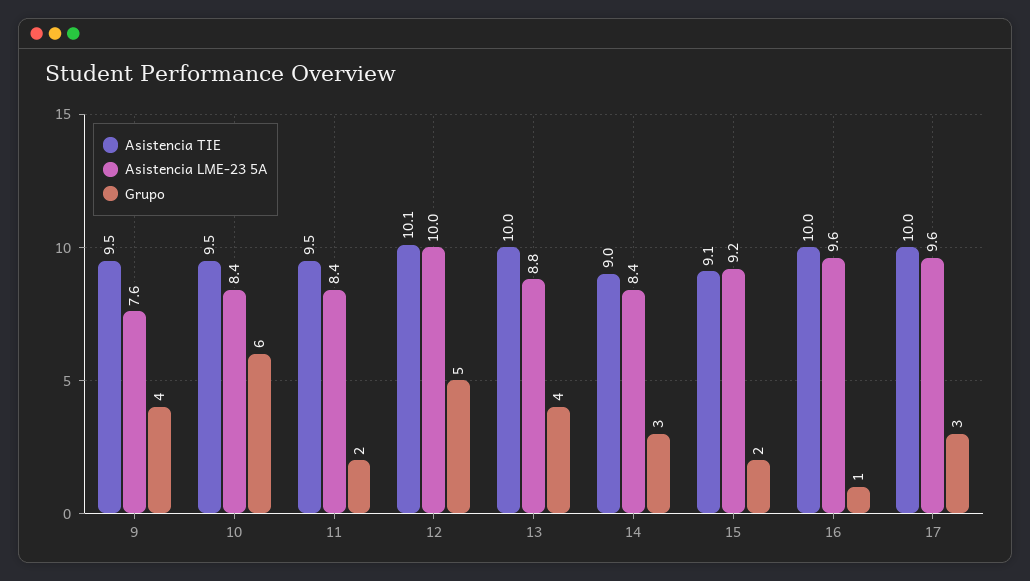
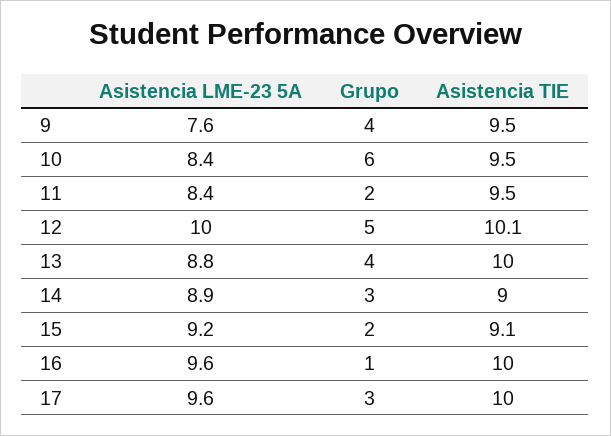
Asistencia LME-23 5A, 14: 8.4 -> 8.9

